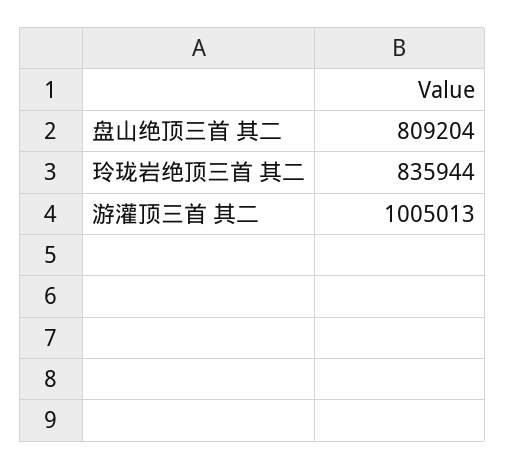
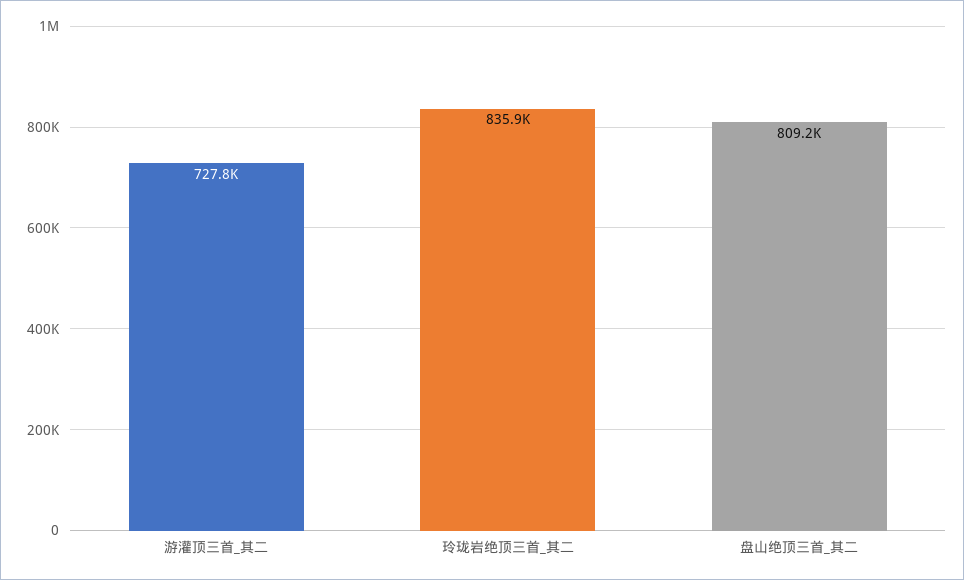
游灌顶三首 其二: 1005013 -> 727800

